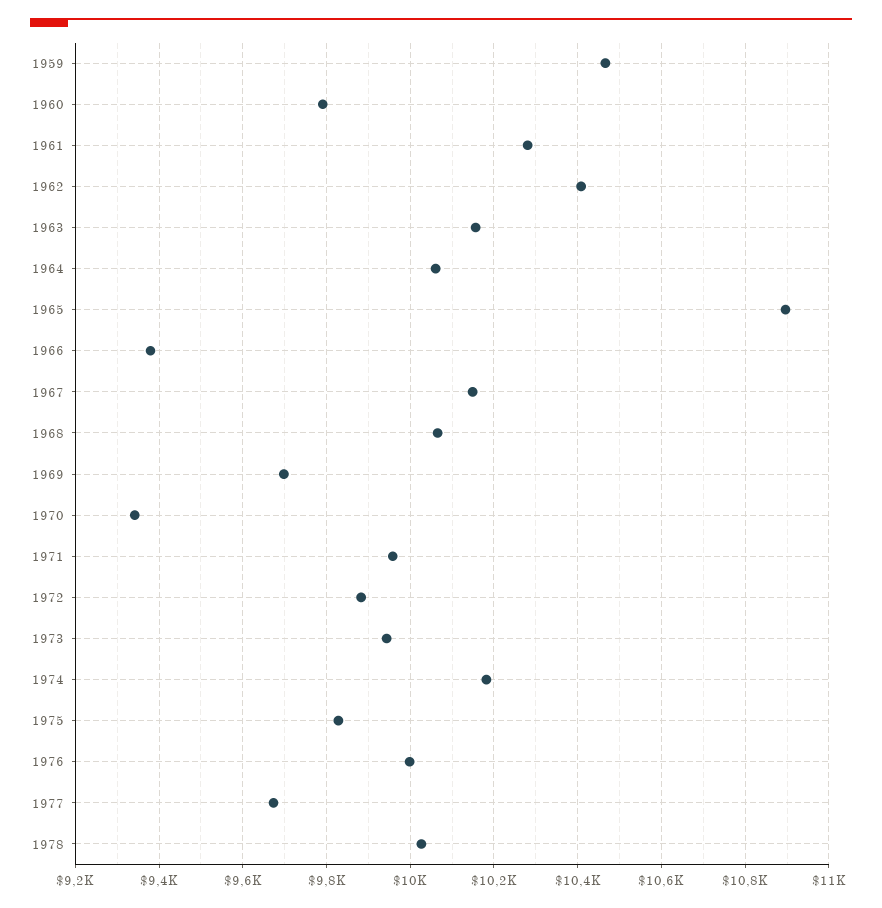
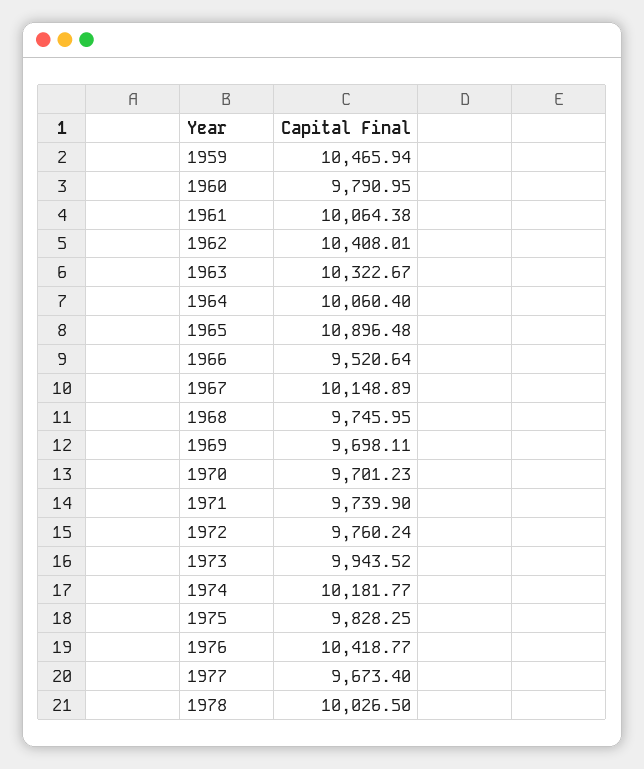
1961: 10280 -> 10064.38
1963: 10160 -> 10322.67
1966: 9380 -> 9520.64
1968: 10060 -> 9745.95
1970: 9340 -> 9701.23
1971: 9960 -> 9739.9
1972: 9880 -> 9760.24
1976: 10000 -> 10418.77

